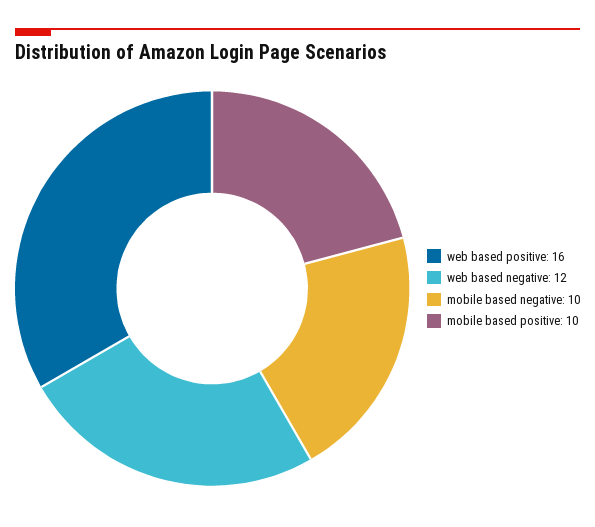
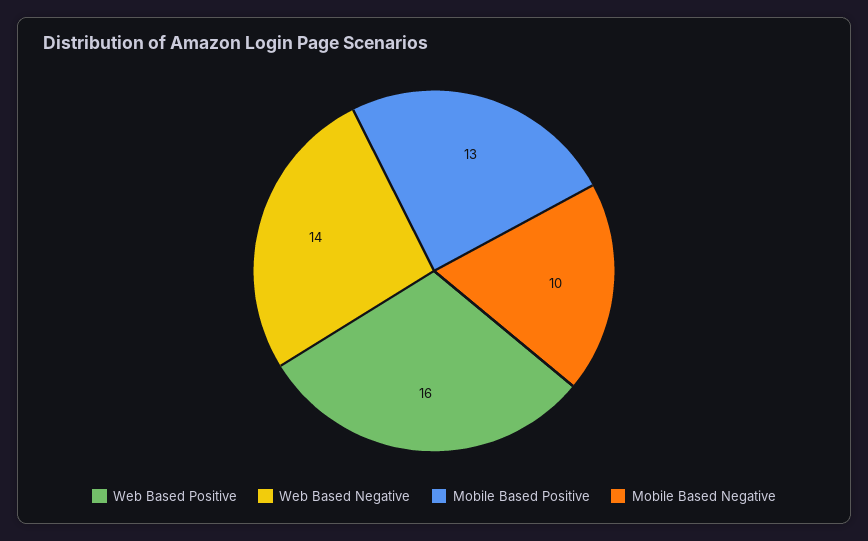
web based negative: 12 -> 14
mobile based positive: 10 -> 13

